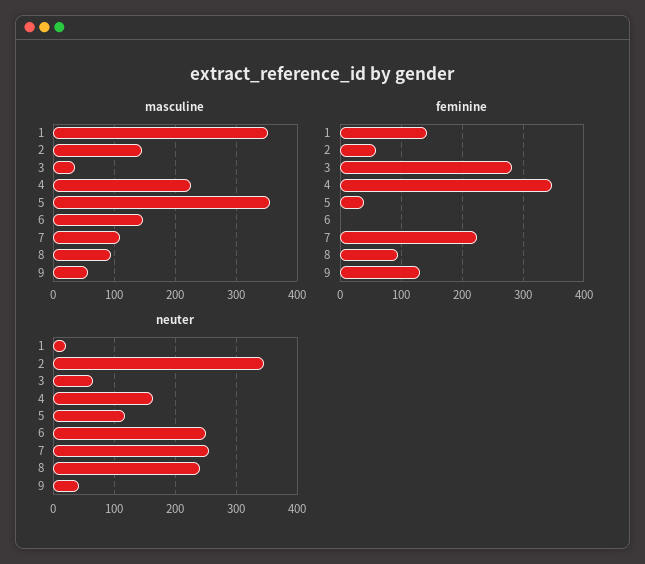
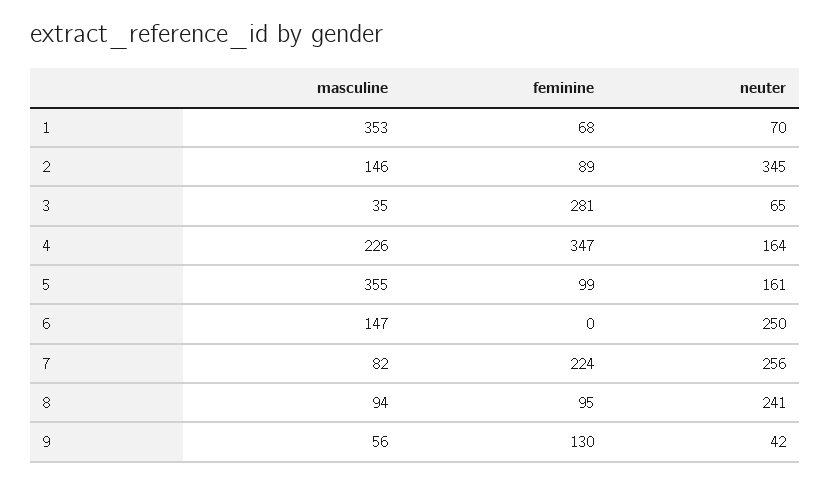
masculine, 7: 110 -> 82
feminine, 1: 140 -> 68
feminine, 2: 60 -> 89
feminine, 5: 40 -> 99
neuter, 1: 20 -> 70
neuter, 5: 120 -> 161

